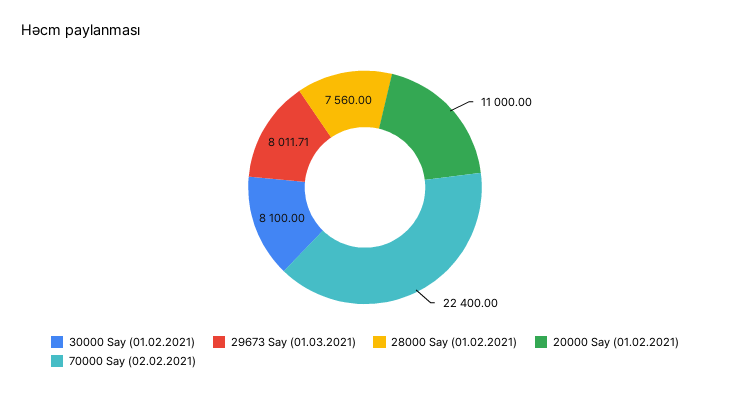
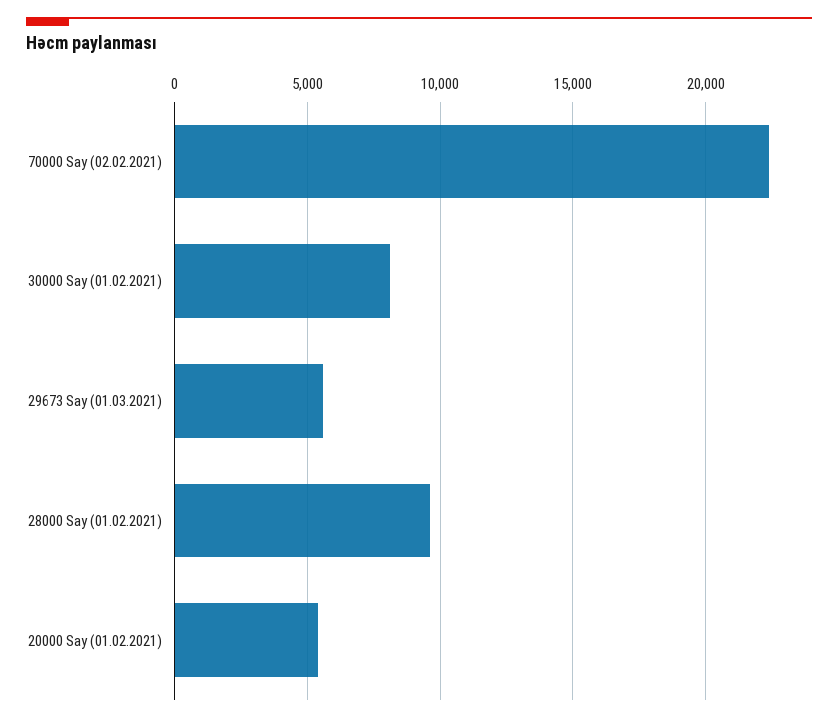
29673 Say (01.03.2021): 8011.71 -> 5500
28000 Say (01.02.2021): 7560 -> 9500
20000 Say (01.02.2021): 11000 -> 5500

